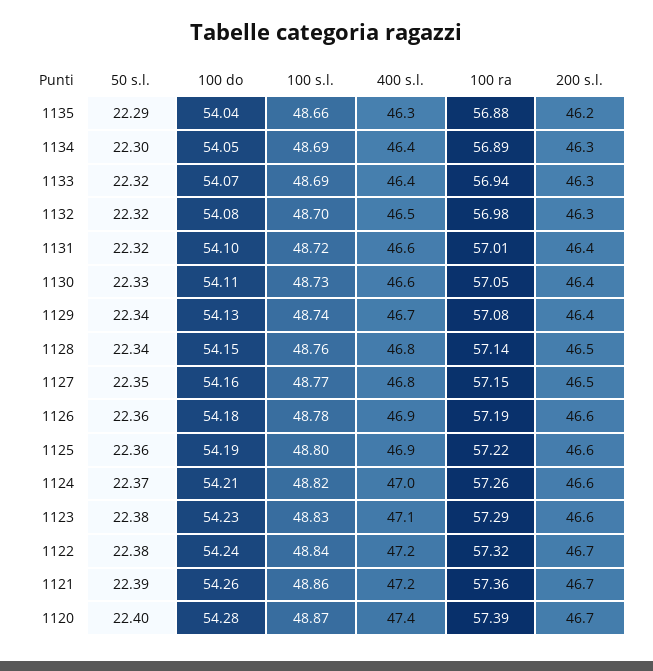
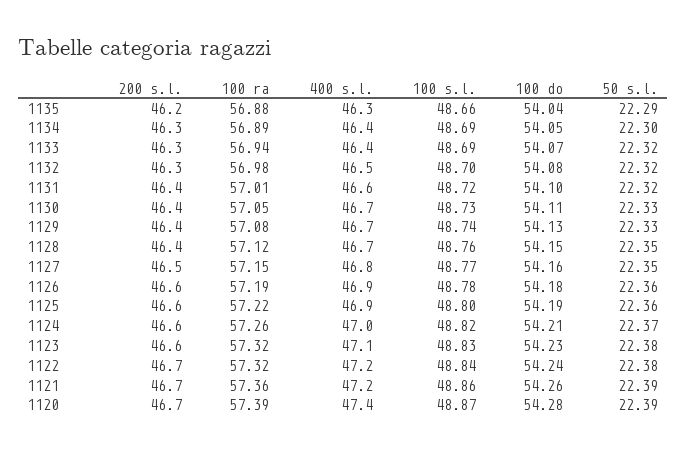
400 s.l., 1130: 46.6 -> 46.7
50 s.l., 1129: 22.34 -> 22.33
50 s.l., 1128: 22.34 -> 22.35
400 s.l., 1128: 46.8 -> 46.7
100 ra, 1128: 57.14 -> 57.12
200 s.l., 1128: 46.5 -> 46.4
100 ra, 1123: 57.29 -> 57.32
50 s.l., 1120: 22.4 -> 22.39

